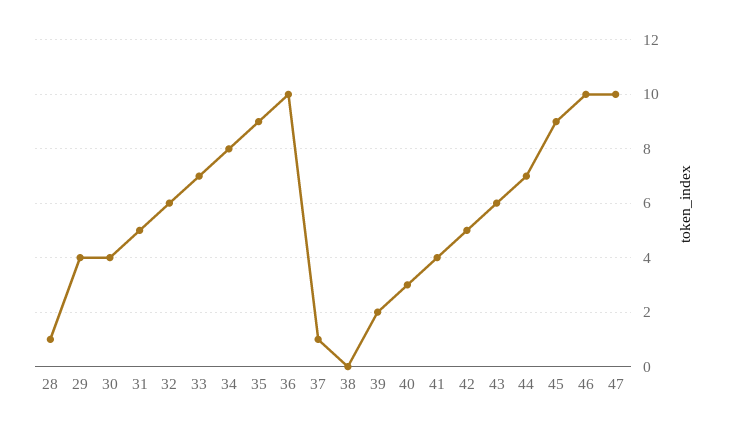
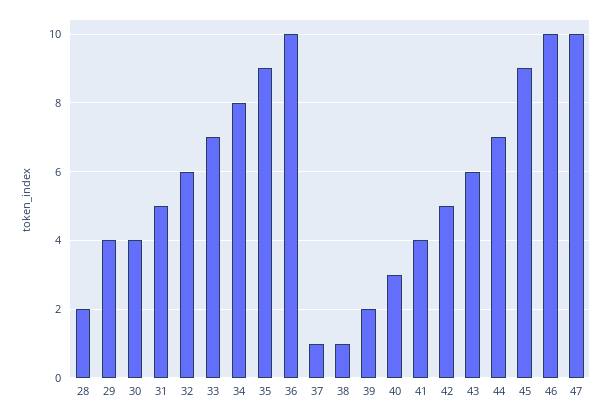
28: 1 -> 2
38: 0 -> 1

